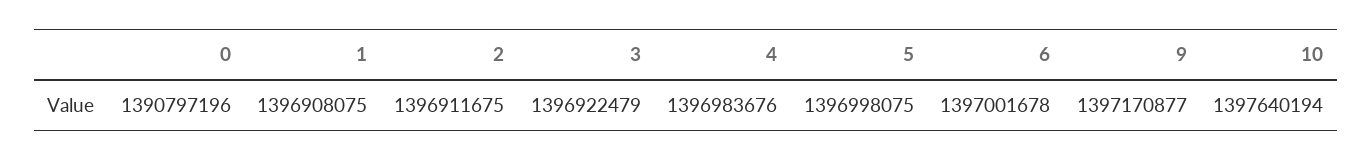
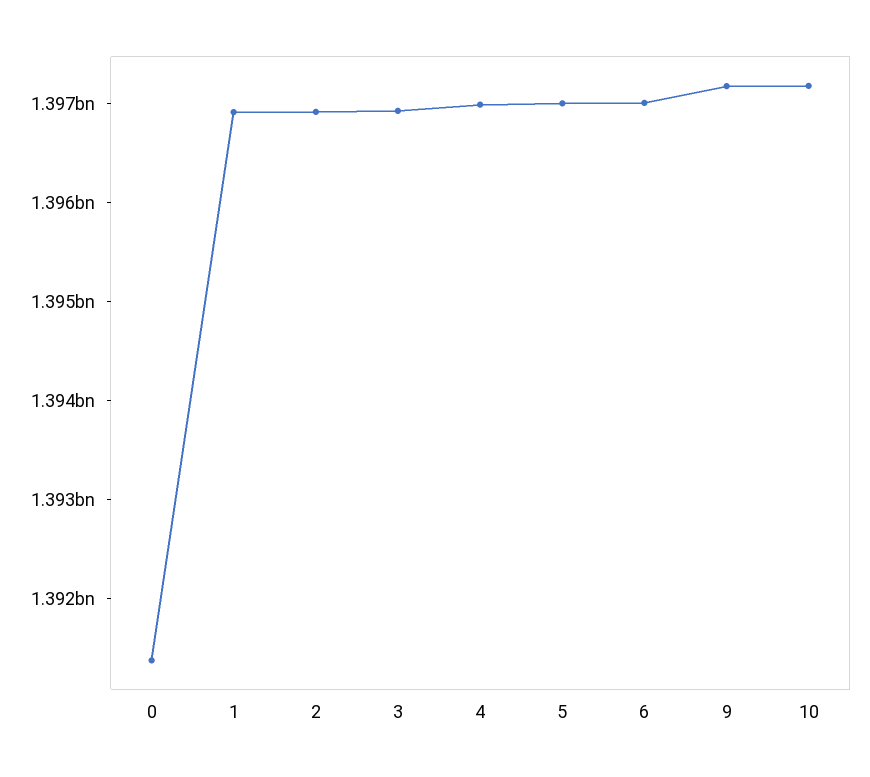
0: 1390797196 -> 1391400000
10: 1397640194 -> 1397200000

